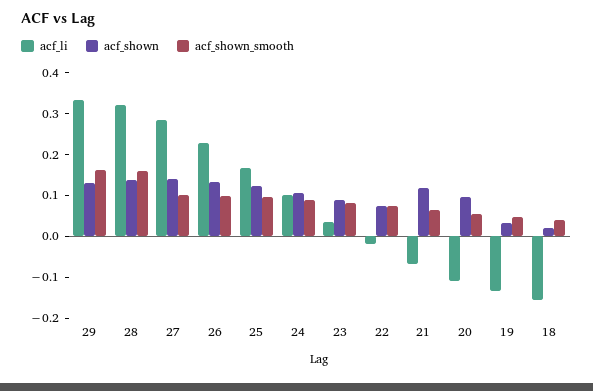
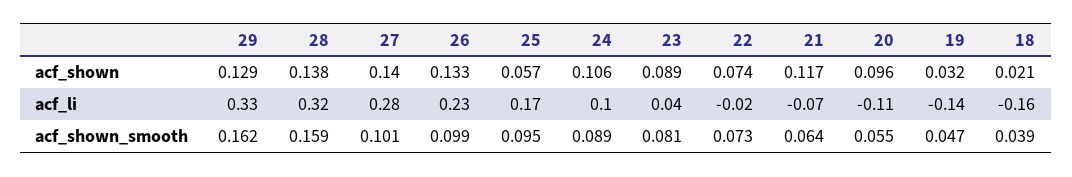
acf_shown, 25: 0.12 -> 0.057

